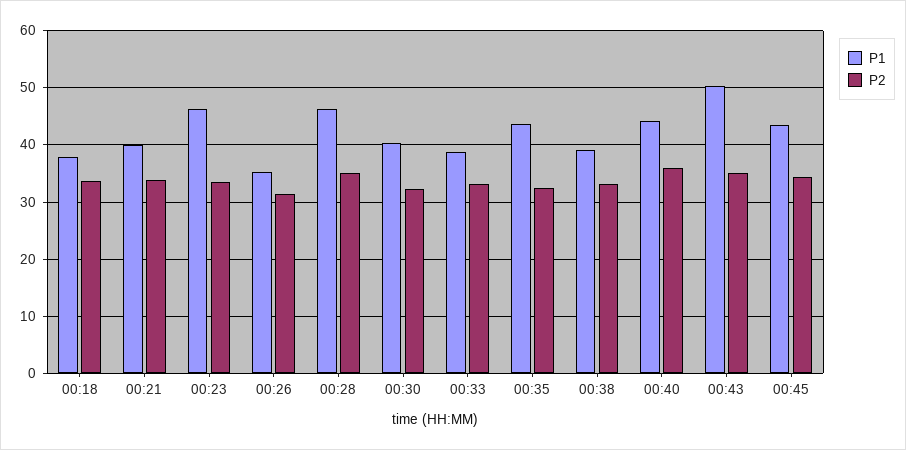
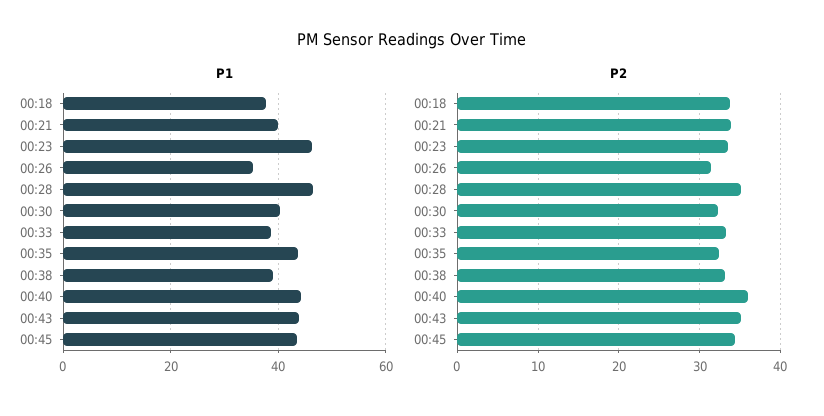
P1, 00:43: 50 -> 44

